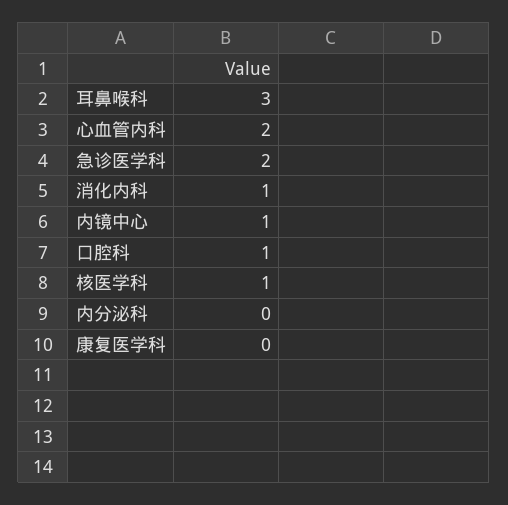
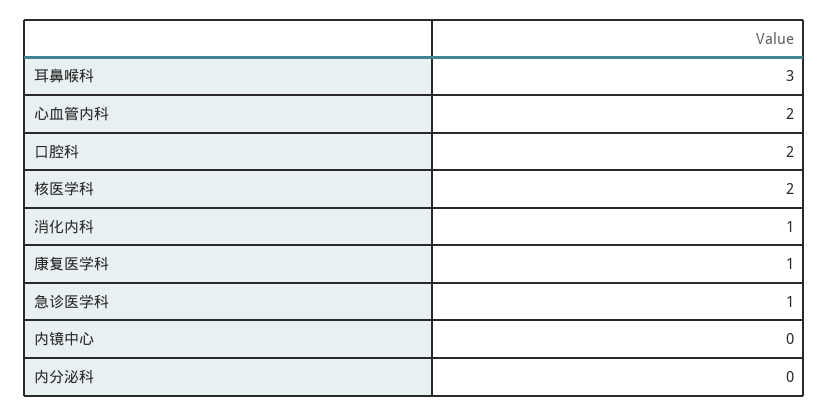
急诊医学科: 2 -> 1
内镜中心: 1 -> 0
口腔科: 1 -> 2
核医学科: 1 -> 2
康复医学科: 0 -> 1

